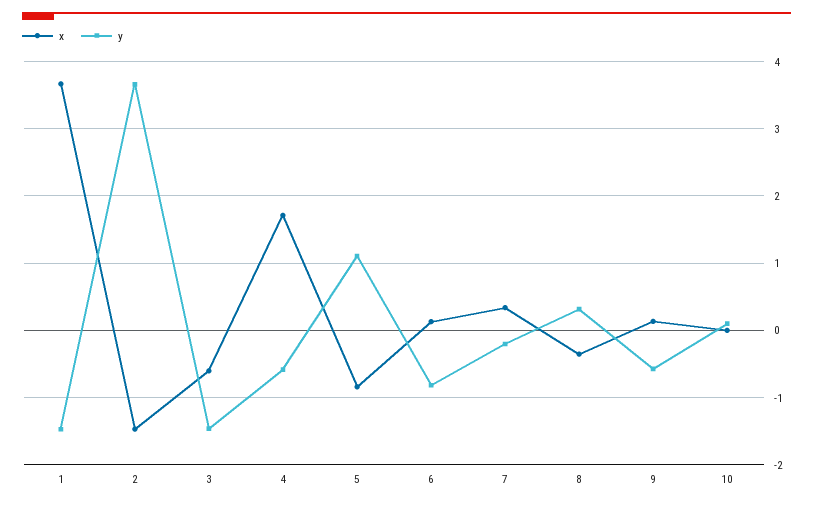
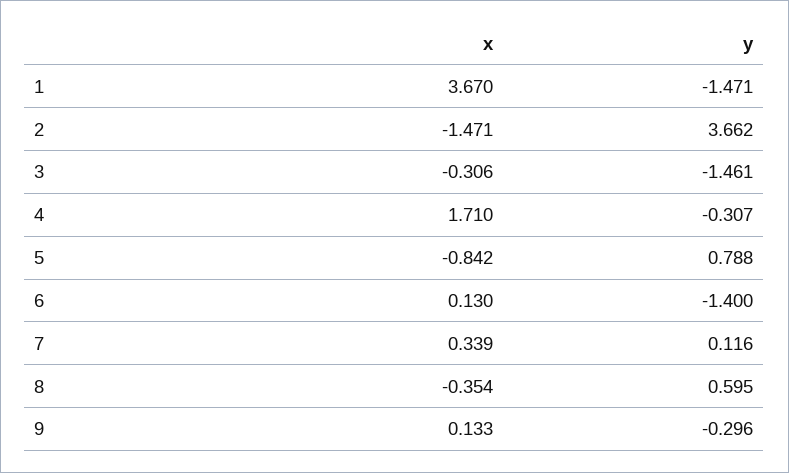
x, 3: -0.6 -> -0.306
y, 4: -0.6 -> -0.307
y, 5: 1.1 -> 0.788
y, 6: -0.8 -> -1.4
y, 7: -0.2 -> 0.116
y, 8: 0.3 -> 0.595
y, 9: -0.6 -> -0.296
x, 10: 0 -> none
y, 10: 0.1 -> none

